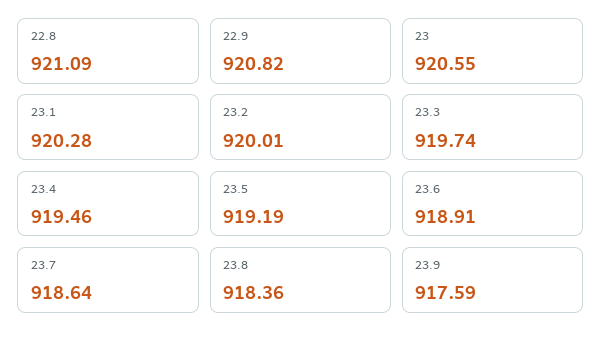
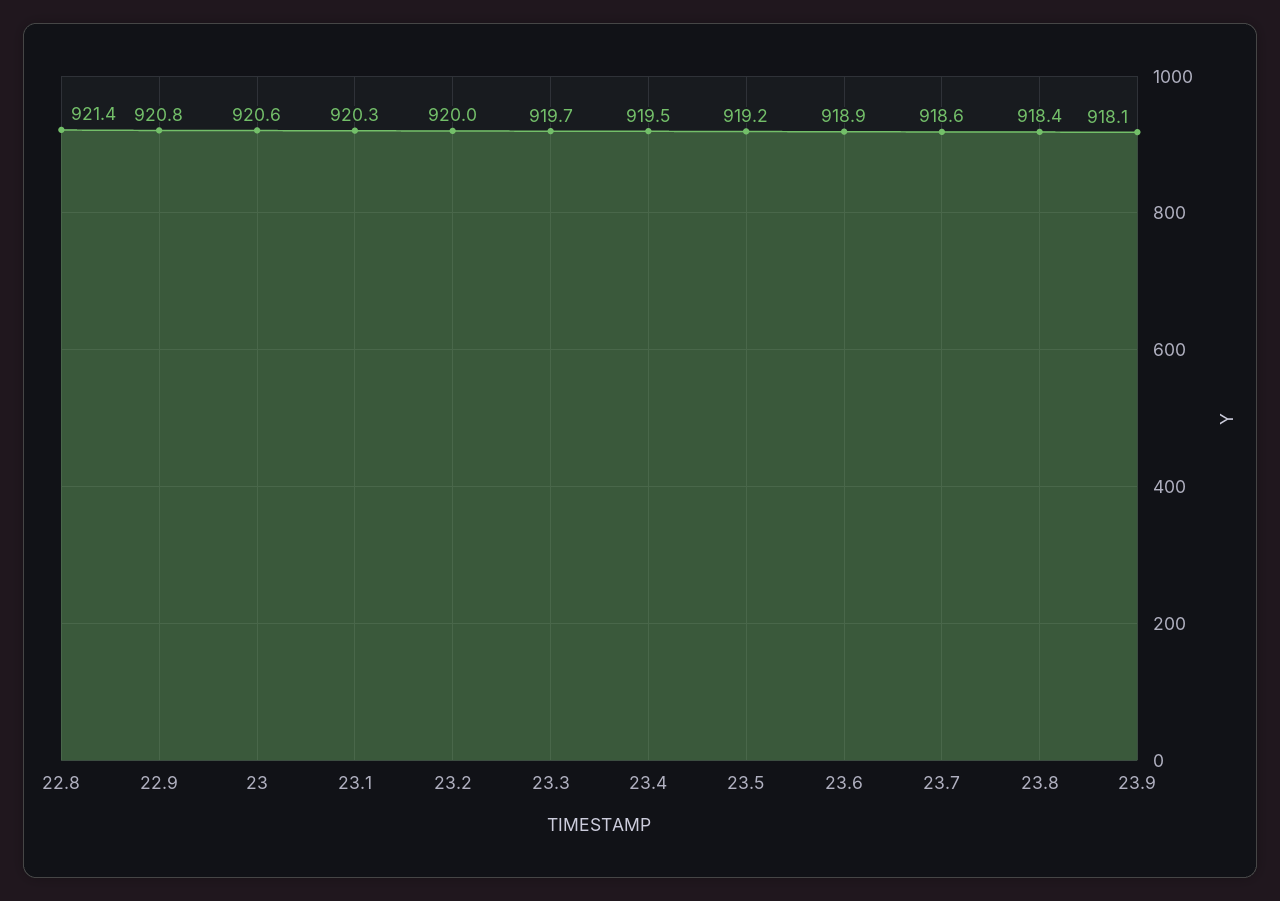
22.8: 921.09 -> 921.4
23.9: 917.59 -> 918.1

